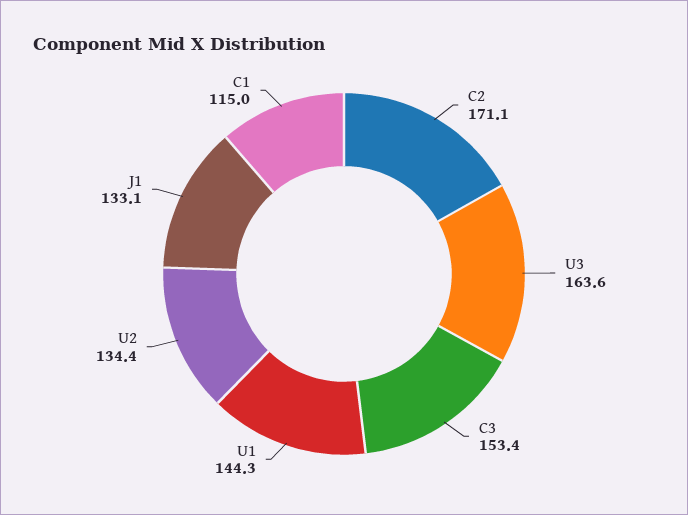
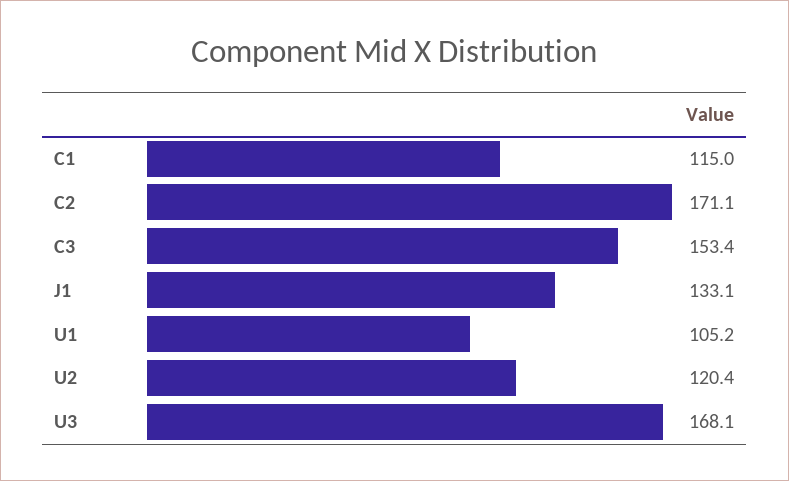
U3: 163.6 -> 168.1
U1: 144.3 -> 105.2
U2: 134.4 -> 120.4

